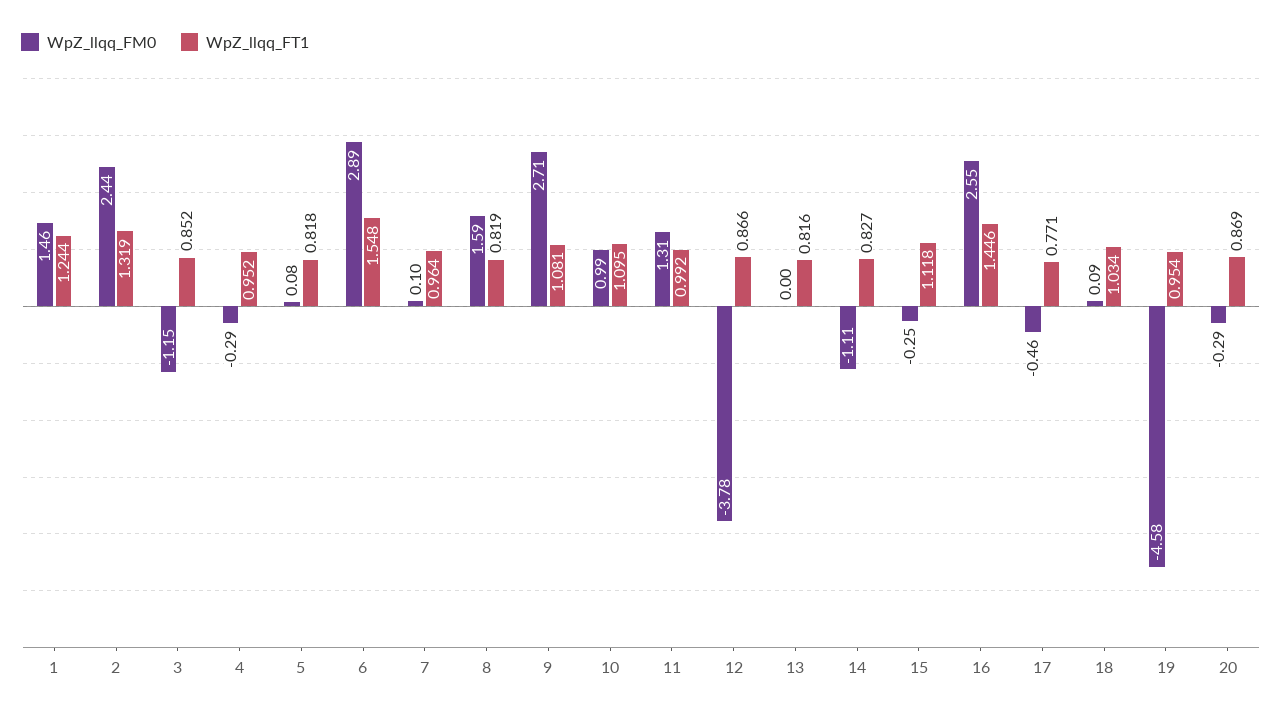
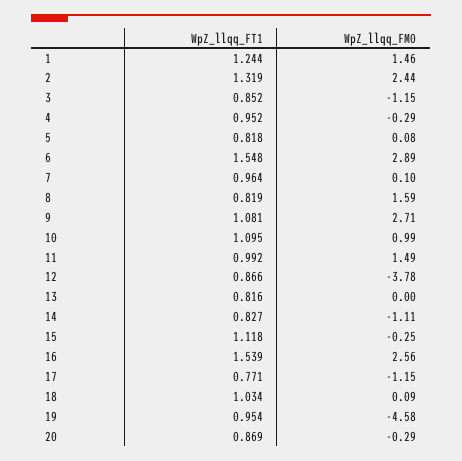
WpZ_llqq_FM0, 11: 1.31 -> 1.49
WpZ_llqq_FM0, 16: 2.55 -> 2.56
WpZ_llqq_FT1, 16: 1.446 -> 1.539
WpZ_llqq_FM0, 17: -0.46 -> -1.15

